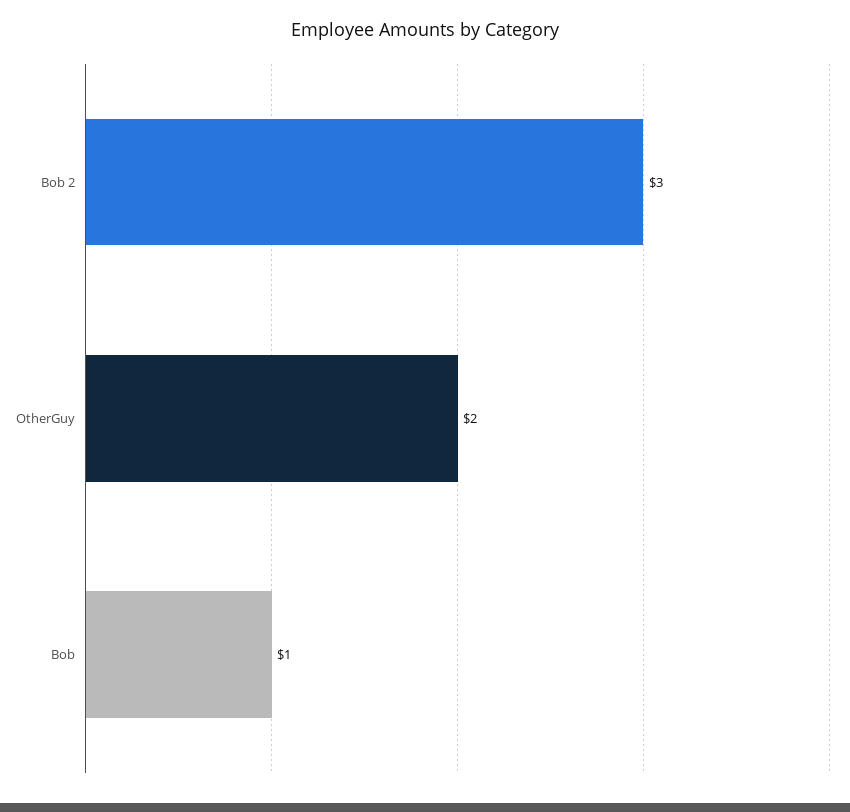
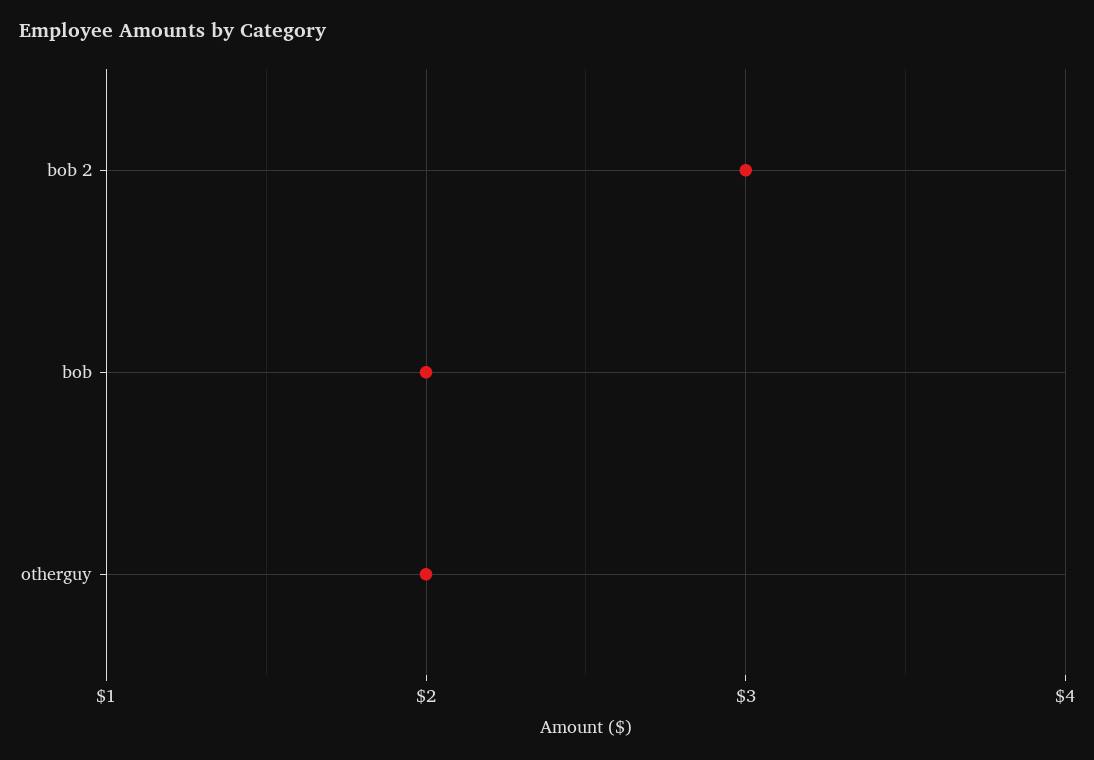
Bob: 1 -> 2

